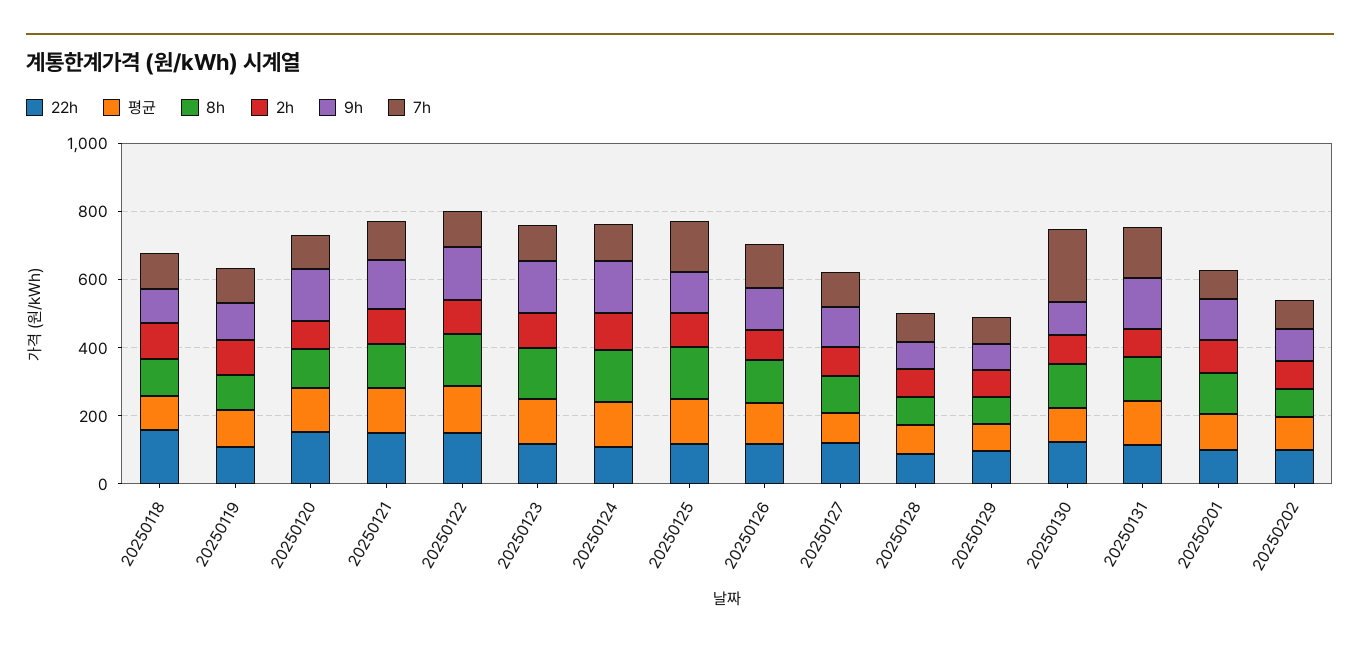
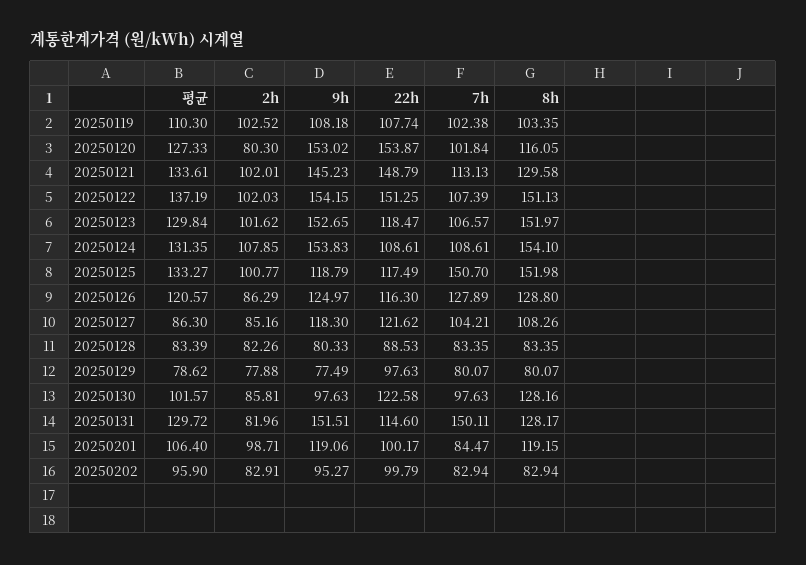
22h, 20250118: 150 -> none
평균, 20250118: 100 -> none
8h, 20250118: 100 -> none
2h, 20250118: 100 -> none
9h, 20250118: 100 -> none
7h, 20250118: 100 -> none
7h, 20250130: 200 -> 97.63

